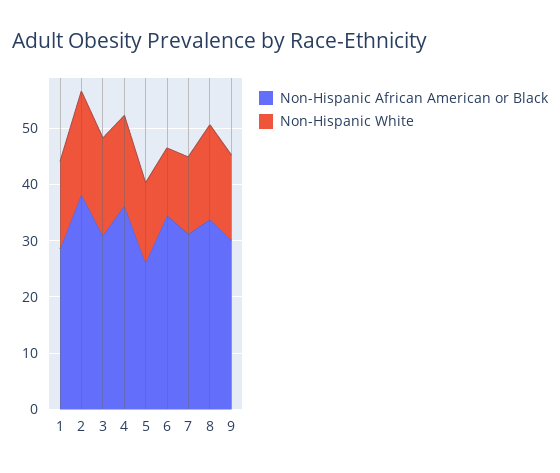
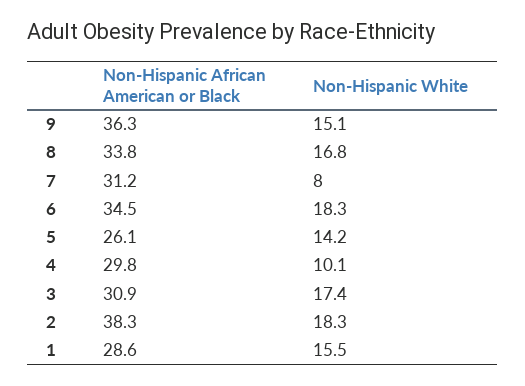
Non-Hispanic African American or Black, 4: 36 -> 29.8
Non-Hispanic White, 4: 16 -> 10.1
Non-Hispanic White, 6: 12 -> 18.3
Non-Hispanic White, 7: 14 -> 8
Non-Hispanic African American or Black, 9: 30 -> 36.3

